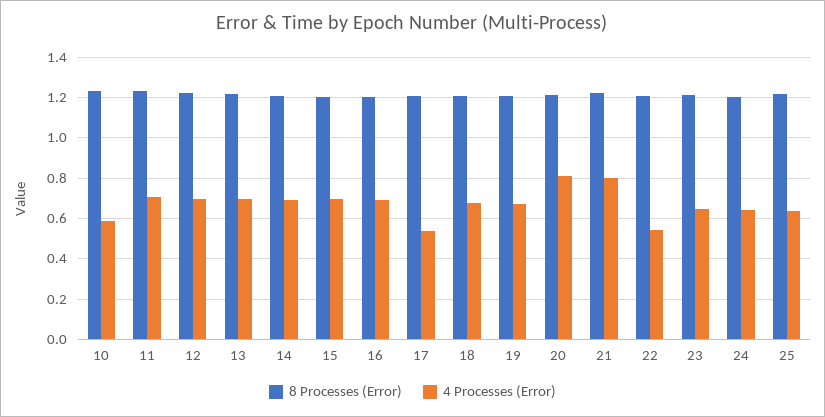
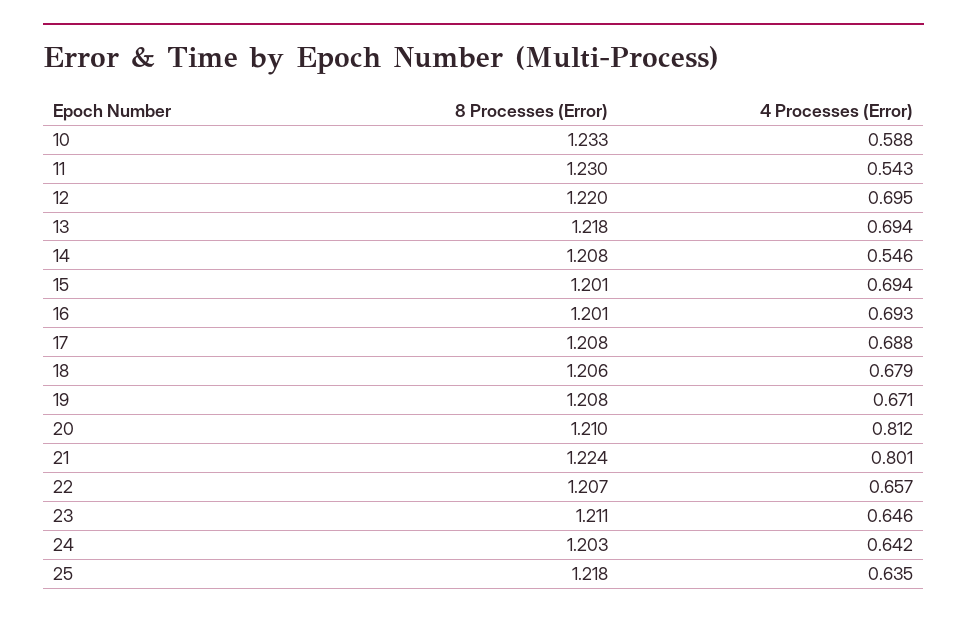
4 Processes (Error), 11: 0.7 -> 0.543
4 Processes (Error), 14: 0.7 -> 0.546
4 Processes (Error), 17: 0.55 -> 0.688
4 Processes (Error), 22: 0.55 -> 0.657

